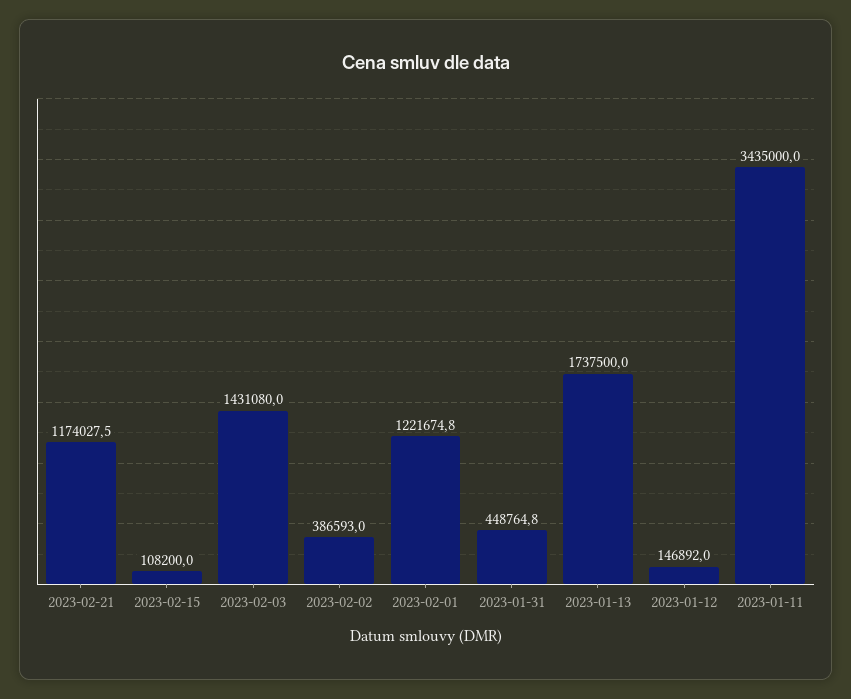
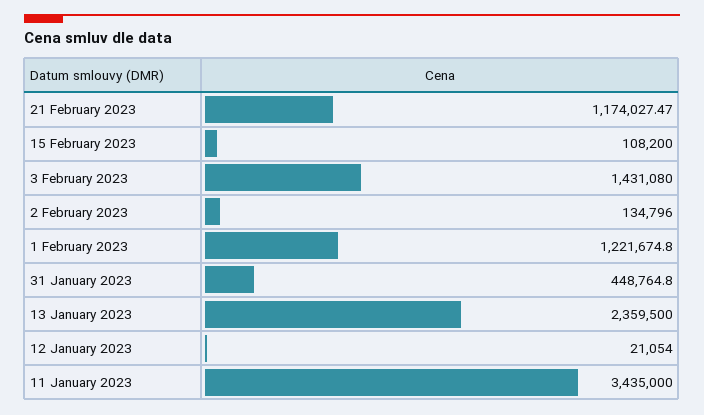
2023-02-02: 386593 -> 134796
2023-01-13: 1737500 -> 2359500
2023-01-12: 146892 -> 21054

